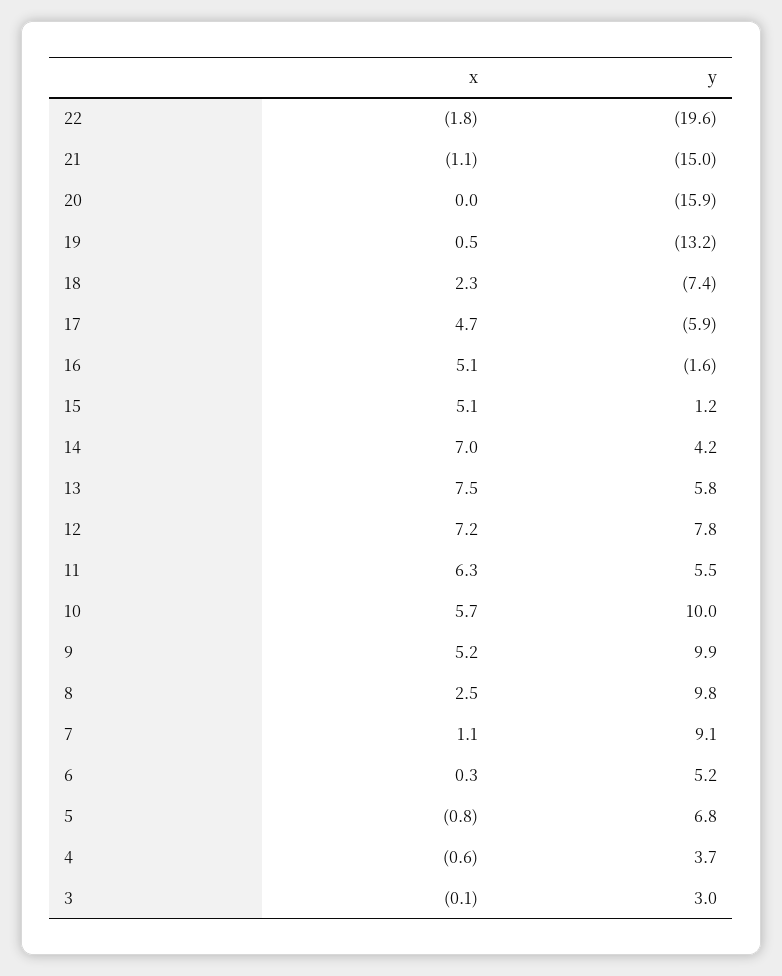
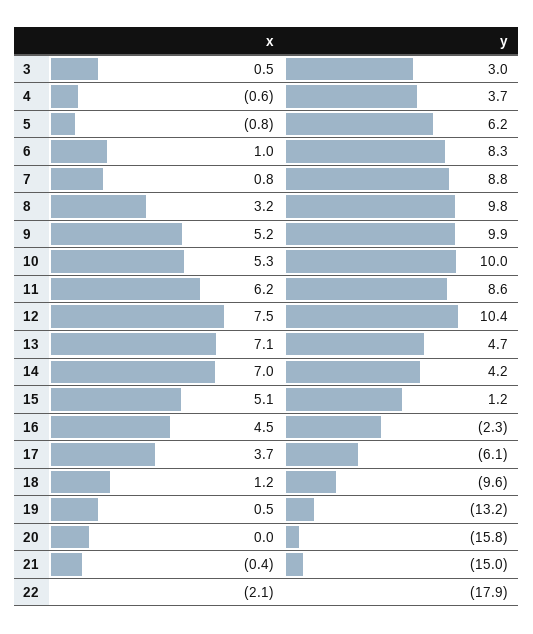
x, 22: -1.8 -> -2.1
y, 22: -19.6 -> -17.9
x, 21: -1.1 -> -0.4
y, 20: -15.9 -> -15.8
x, 18: 2.3 -> 1.2
y, 18: -7.4 -> -9.6
x, 17: 4.7 -> 3.7
y, 17: -5.9 -> -6.1
x, 16: 5.1 -> 4.5
y, 16: -1.6 -> -2.3
x, 13: 7.5 -> 7.1
y, 13: 5.8 -> 4.7
x, 12: 7.2 -> 7.5
y, 12: 7.8 -> 10.4
x, 11: 6.3 -> 6.2
y, 11: 5.5 -> 8.6
x, 10: 5.7 -> 5.3
x, 8: 2.5 -> 3.2
x, 7: 1.1 -> 0.8
y, 7: 9.1 -> 8.8
x, 6: 0.3 -> 1
y, 6: 5.2 -> 8.3
y, 5: 6.8 -> 6.2
x, 3: -0.1 -> 0.5

